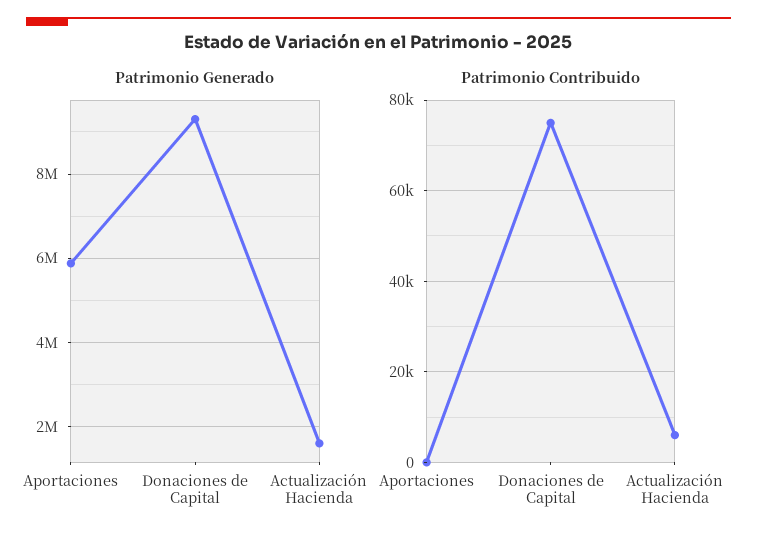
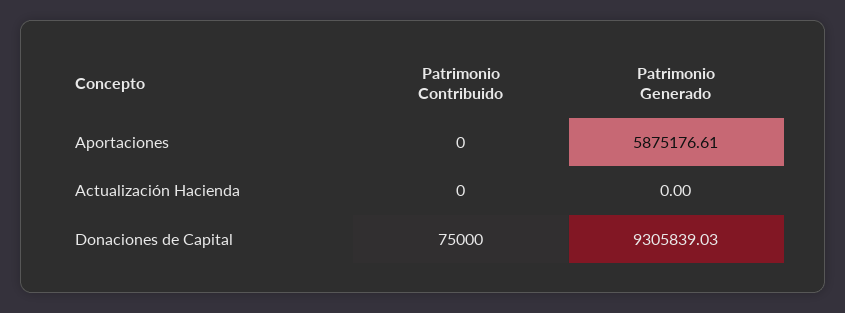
Patrimonio Generado, Actualización Hacienda: 1600000 -> 0
Patrimonio Contribuido, Actualización Hacienda: 6000 -> 0

